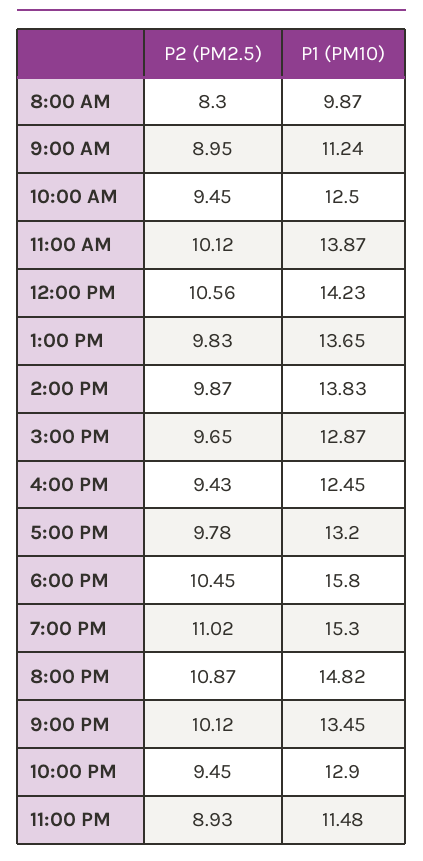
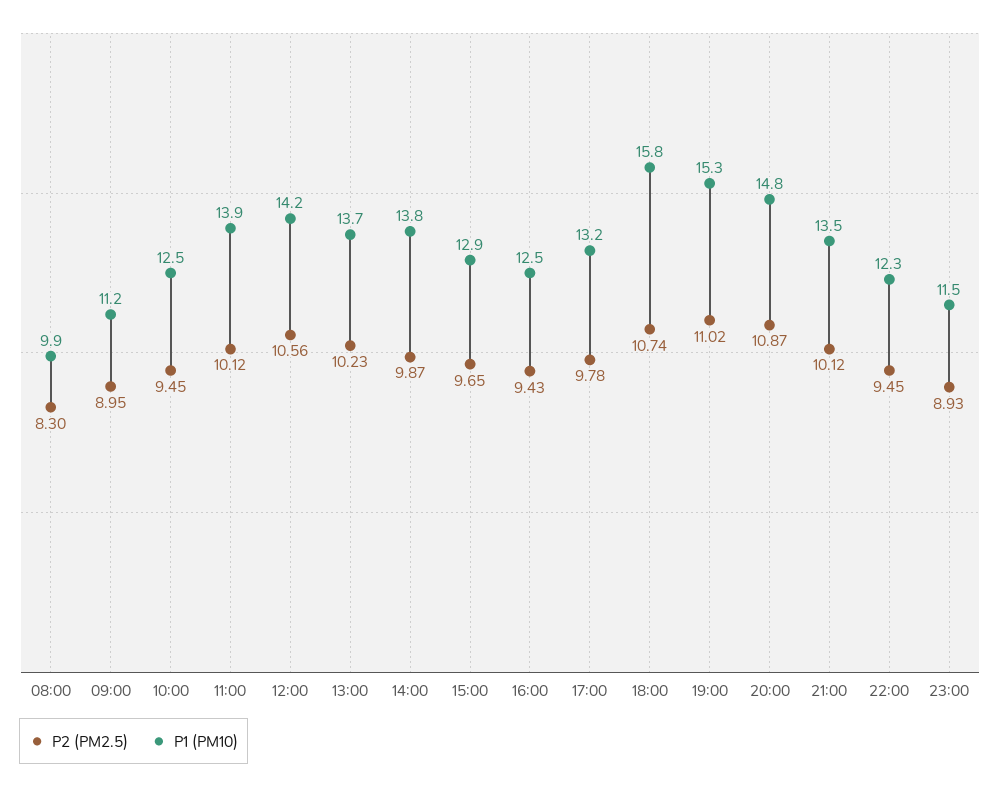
P2 (PM2.5), 1:00 PM: 9.83 -> 10.23
P2 (PM2.5), 6:00 PM: 10.45 -> 10.74
P1 (PM10), 10:00 PM: 12.9 -> 12.3

